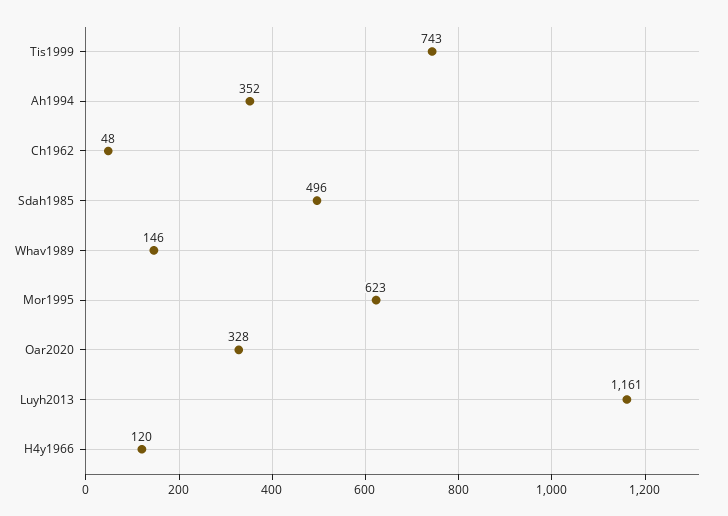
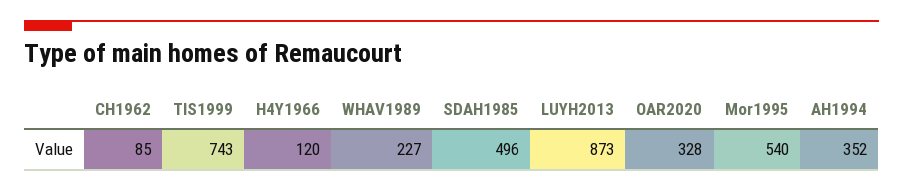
Ch1962: 48 -> 85
Whav1989: 146 -> 227
Mor1995: 623 -> 540
Luyh2013: 1161 -> 873

